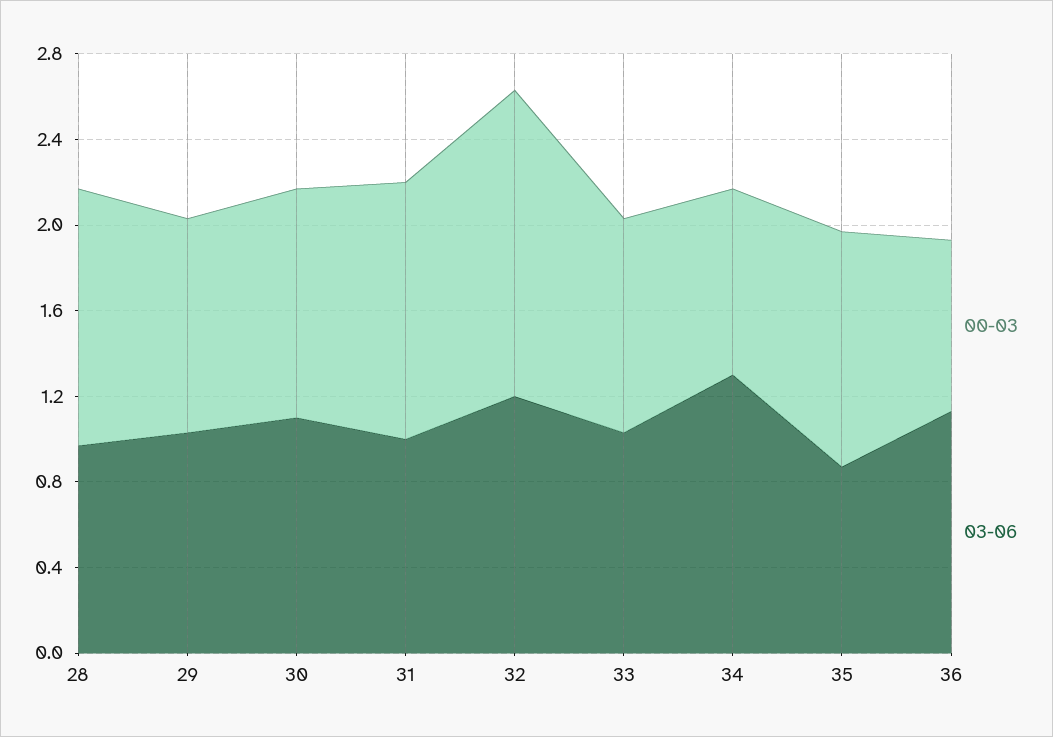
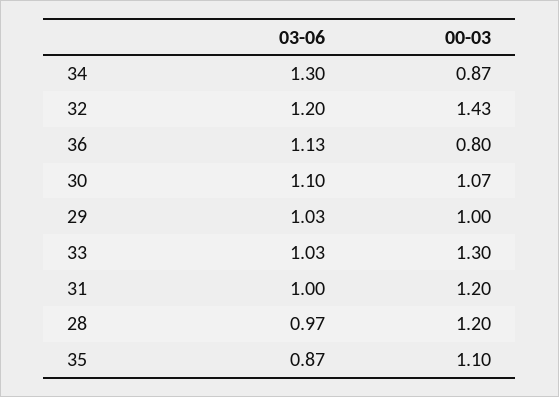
00-03, 33: 1 -> 1.3

